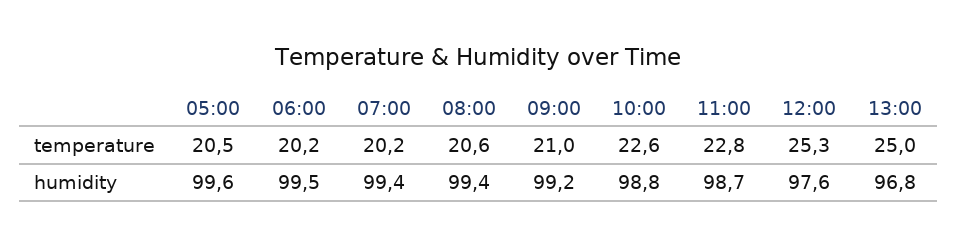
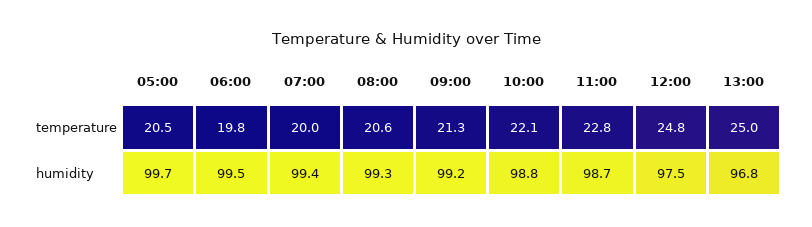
06:00, temperature: 20.2 -> 19.8
07:00, temperature: 20.2 -> 20
09:00, temperature: 21 -> 21.3
10:00, temperature: 22.6 -> 22.1
12:00, temperature: 25.3 -> 24.8
05:00, humidity: 99.6 -> 99.7
08:00, humidity: 99.4 -> 99.3
12:00, humidity: 97.6 -> 97.5

